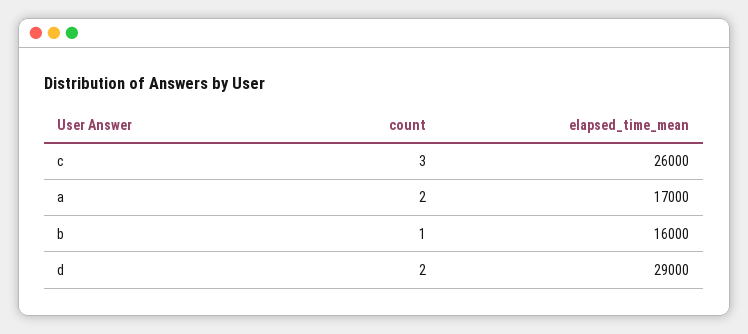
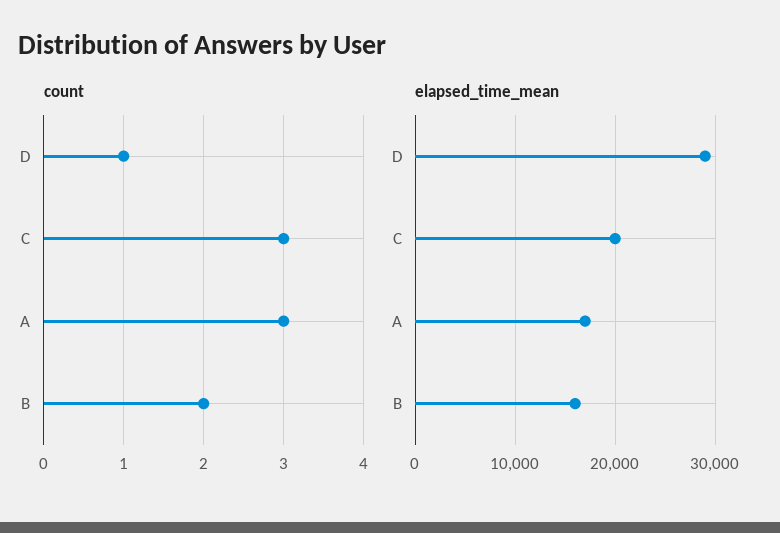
elapsed_time_mean, c: 26000 -> 20000
count, a: 2 -> 3
count, b: 1 -> 2
count, d: 2 -> 1

